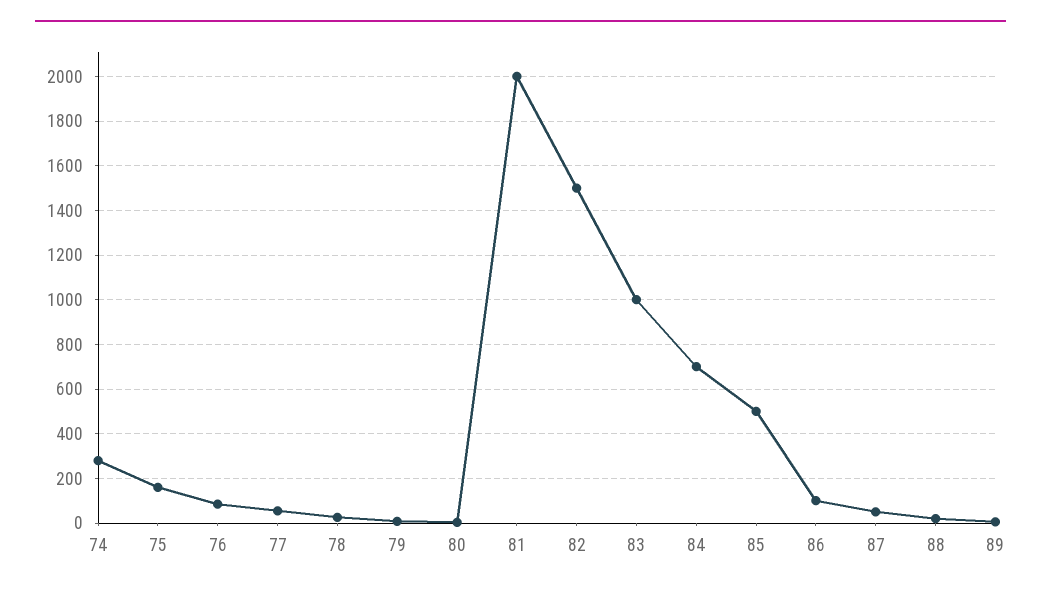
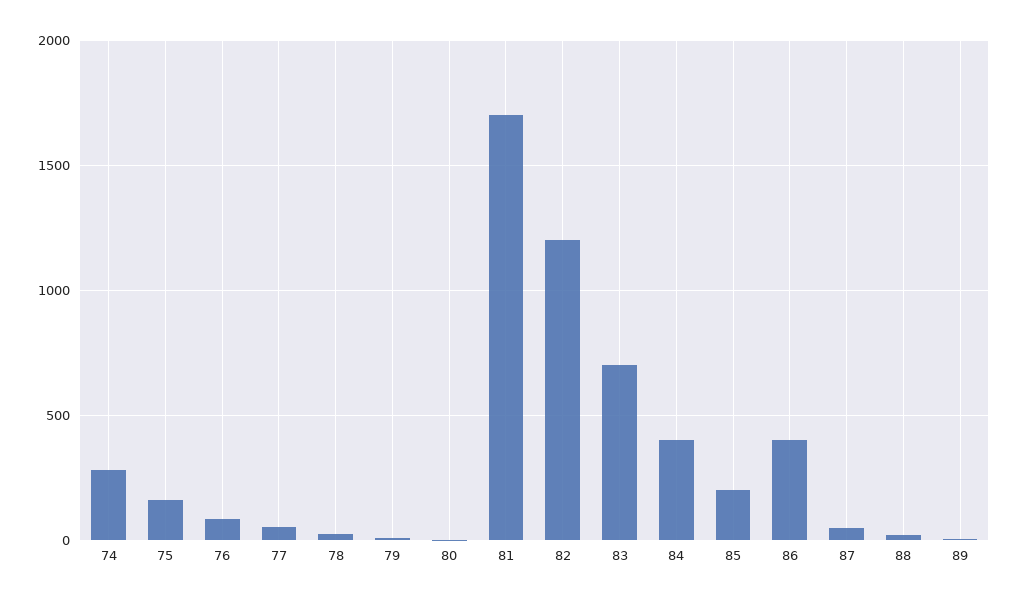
81: 2000 -> 1700
82: 1500 -> 1200
83: 1000 -> 700
84: 700 -> 400
85: 500 -> 200
86: 100 -> 400

